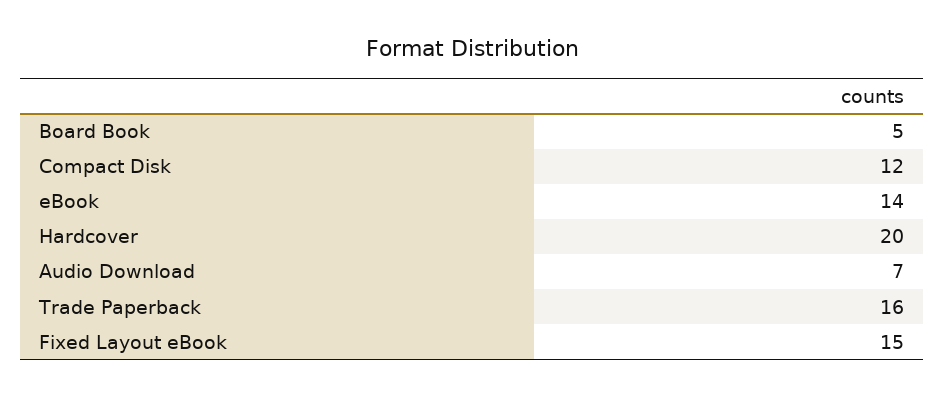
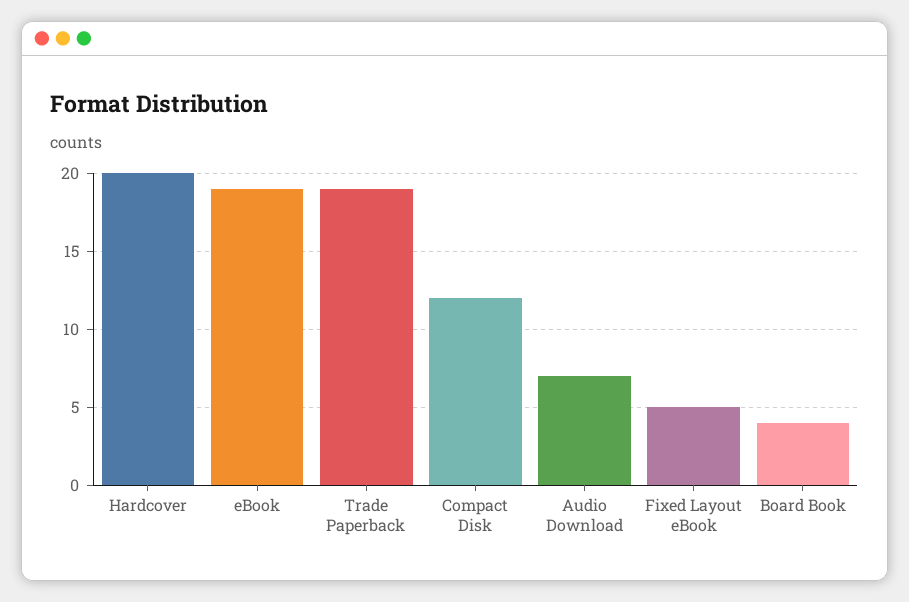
Board Book: 5 -> 4
eBook: 14 -> 19
Trade Paperback: 16 -> 19
Fixed Layout eBook: 15 -> 5

